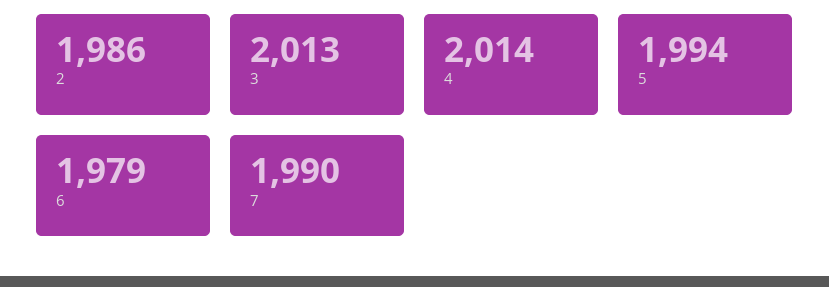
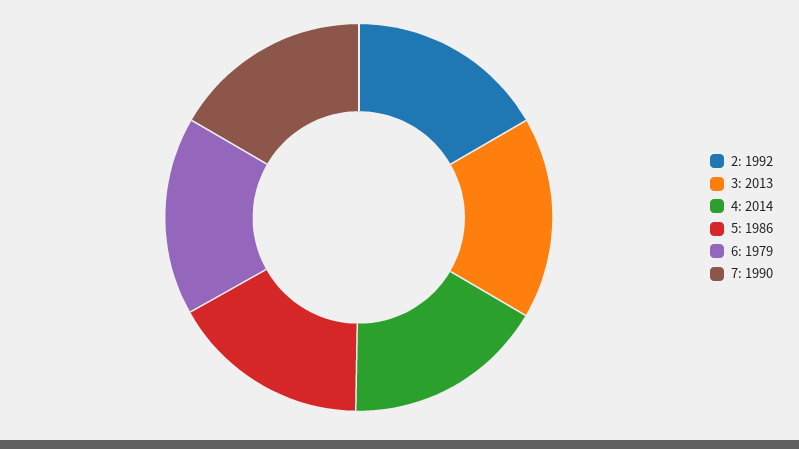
2: 1986 -> 1992
5: 1994 -> 1986

